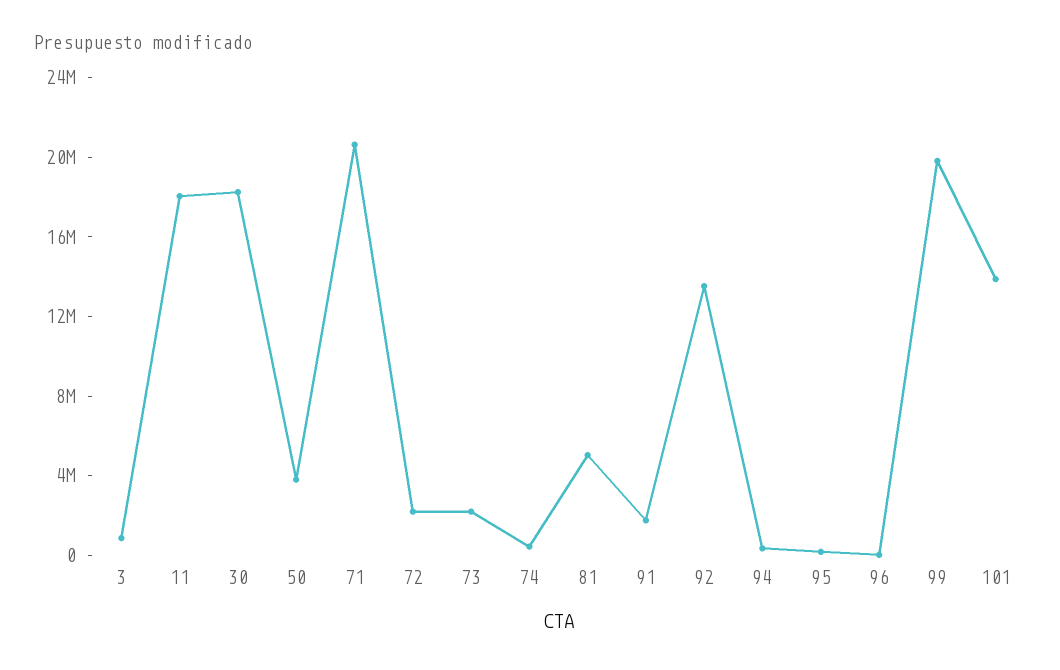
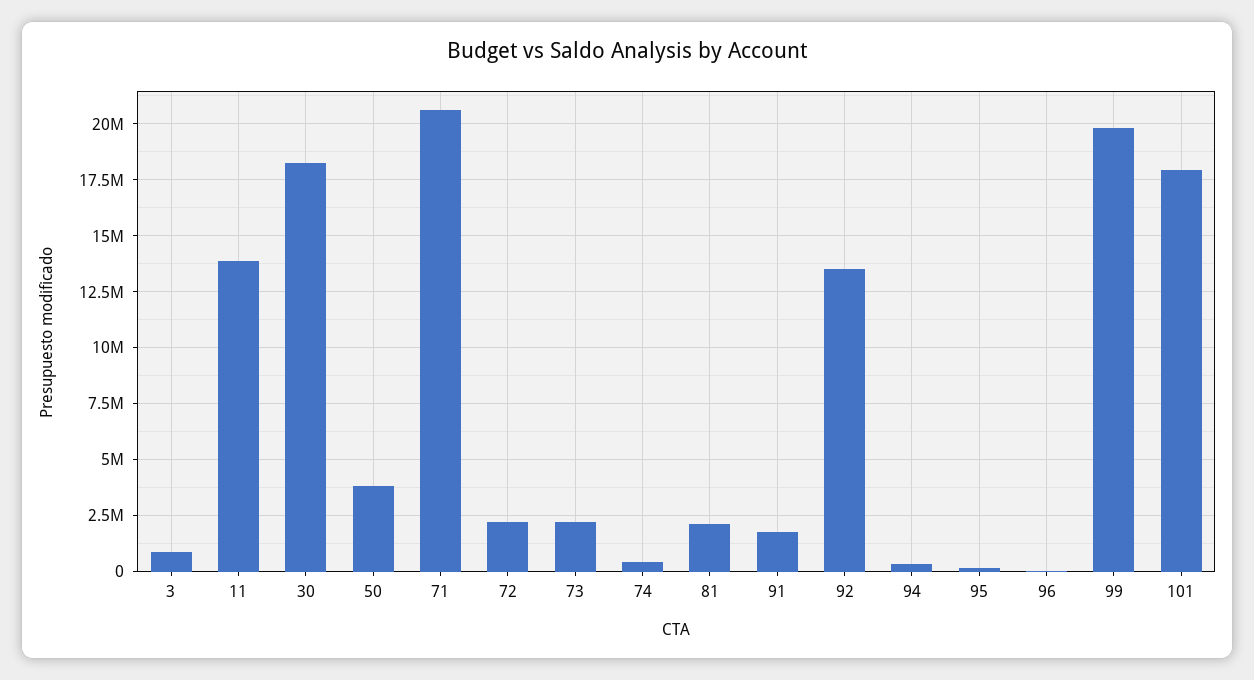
11: 18000000 -> 14000000
81: 5000000 -> 2000000
101: 14000000 -> 18000000

